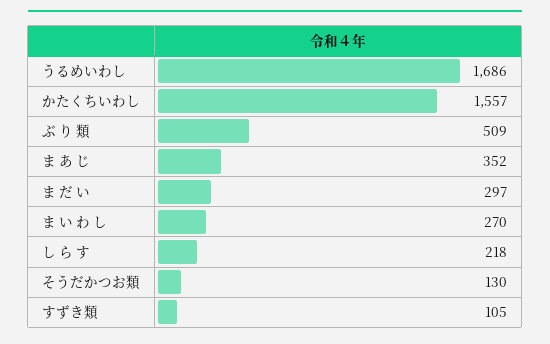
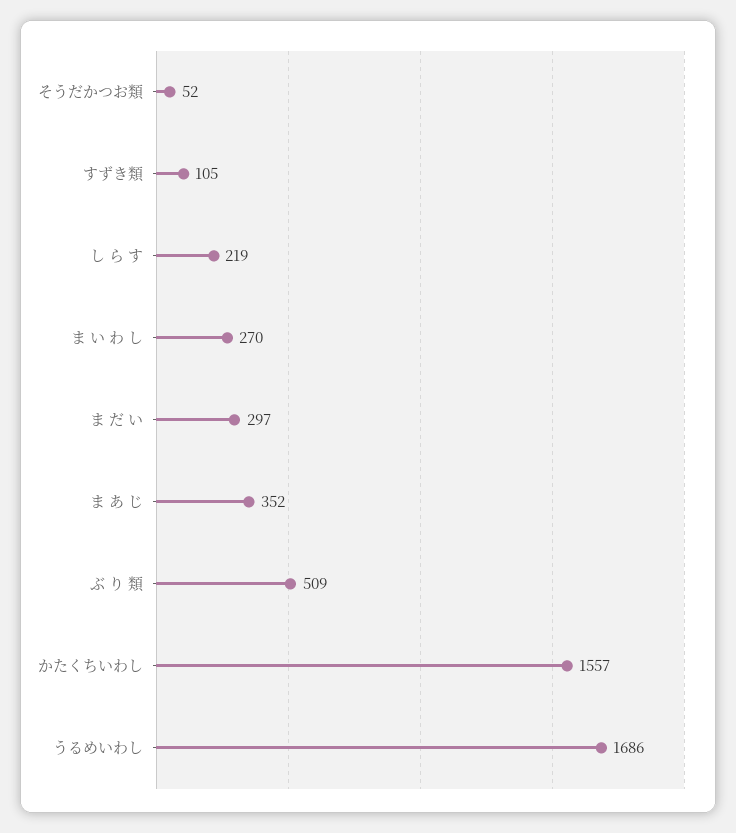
し ら す: 218 -> 219
そうだかつお類: 130 -> 52

